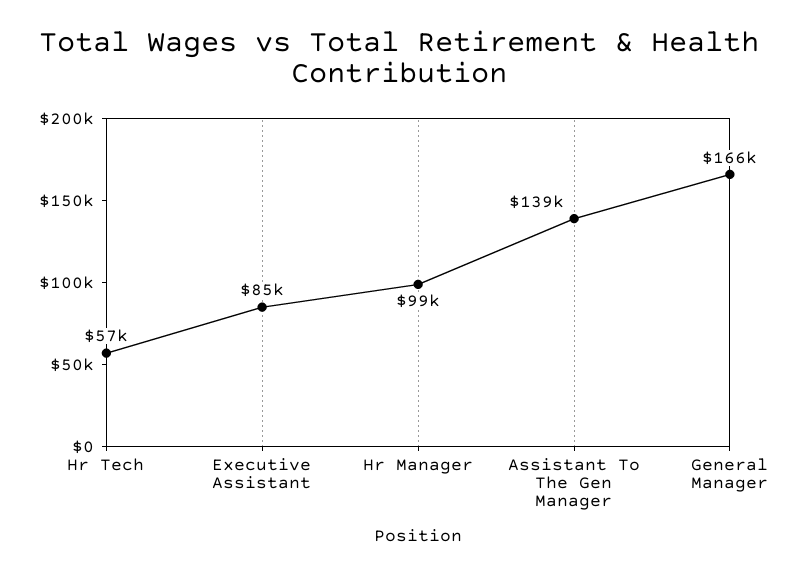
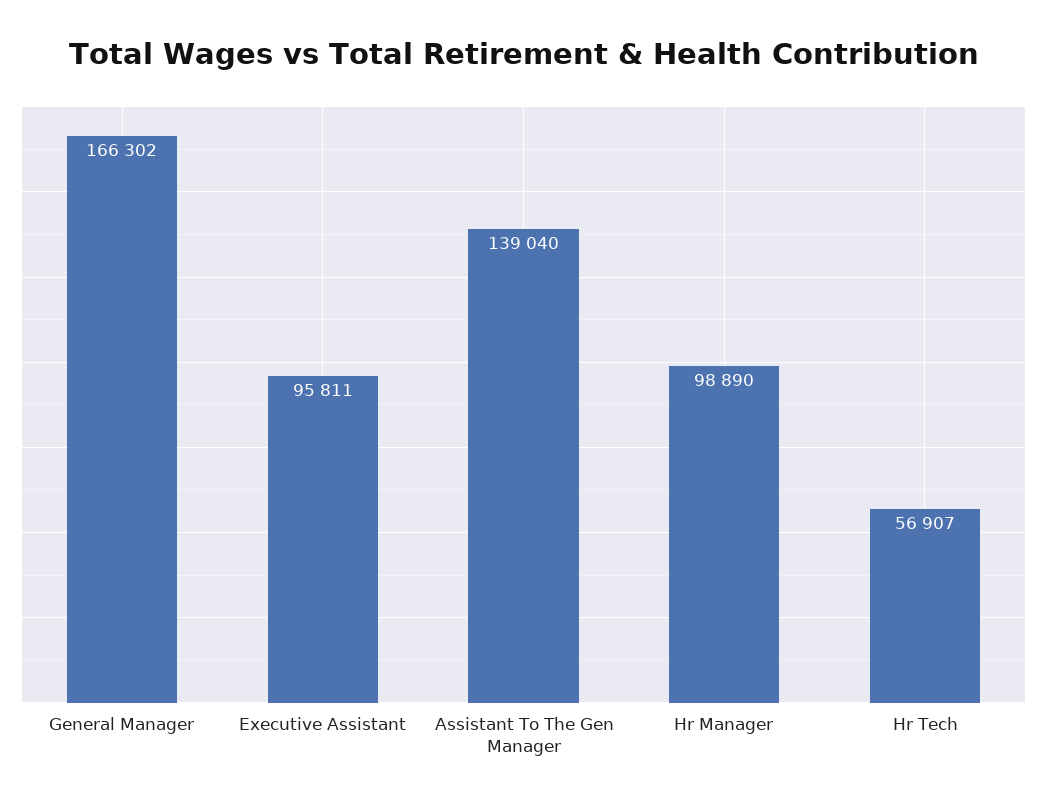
Executive Assistant: 85000 -> 95811

